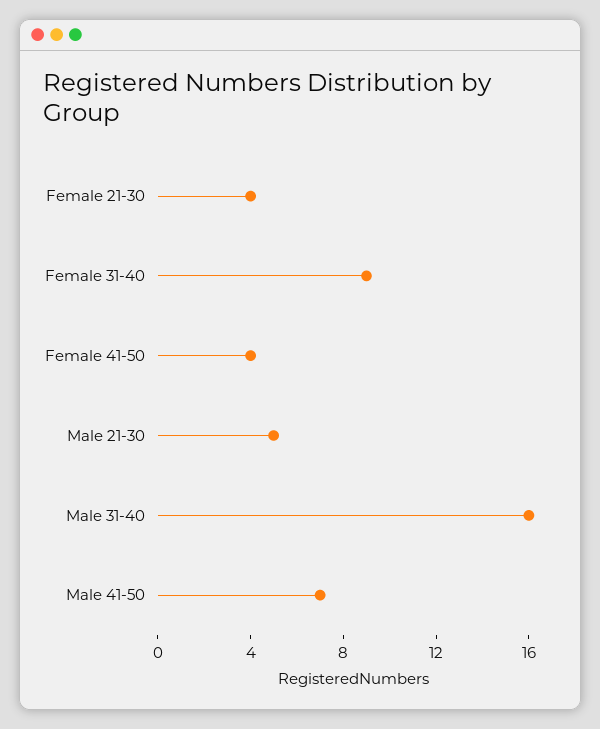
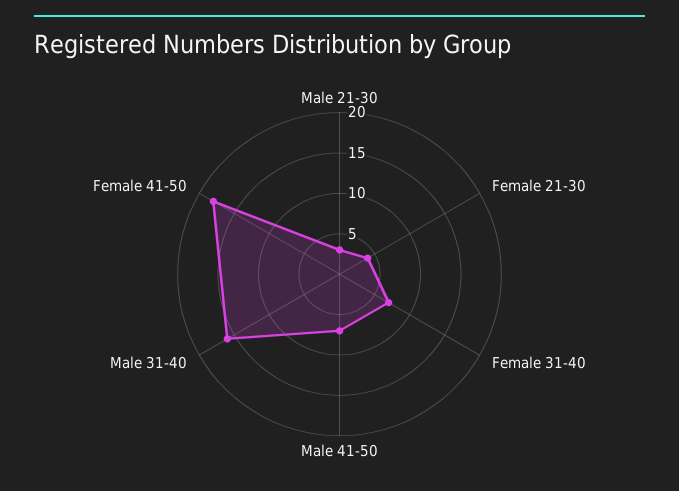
Female 31-40: 9 -> 7
Female 41-50: 4 -> 18
Male 21-30: 5 -> 3

